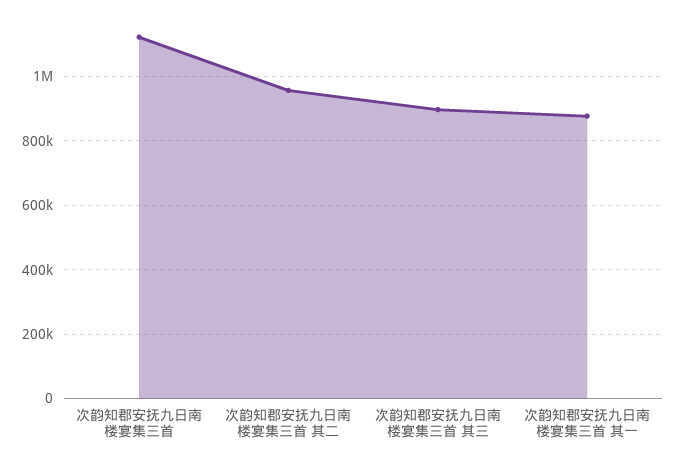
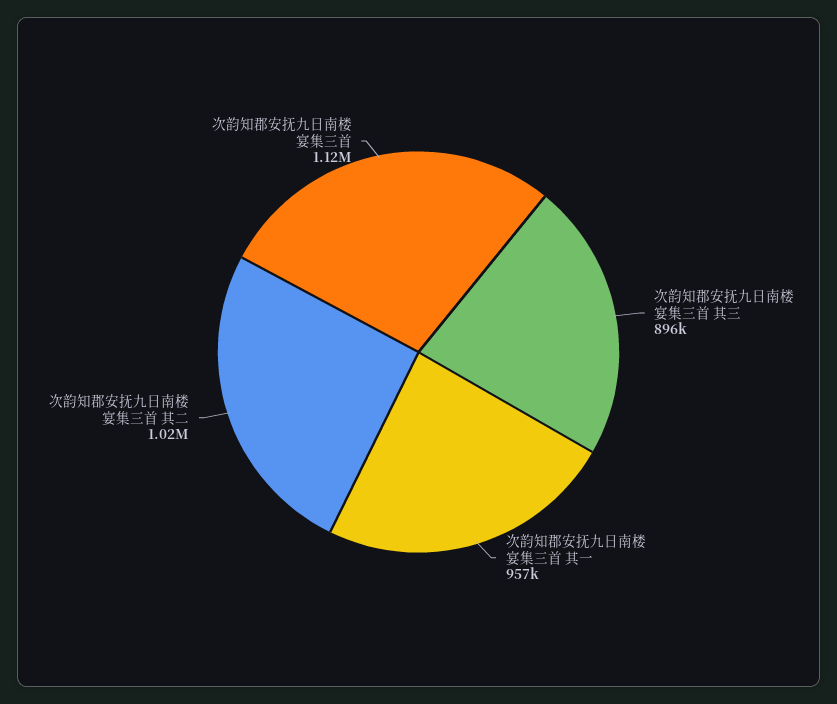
次韵知郡安抚九日南楼宴集三首 其二: 960000 -> 1020000
次韵知郡安抚九日南楼宴集三首 其一: 880000 -> 957000

